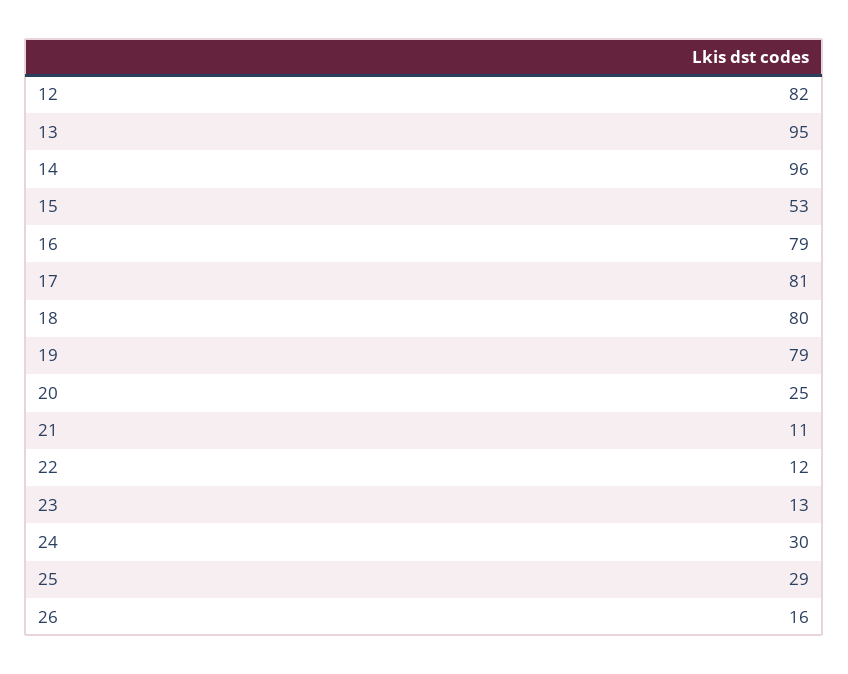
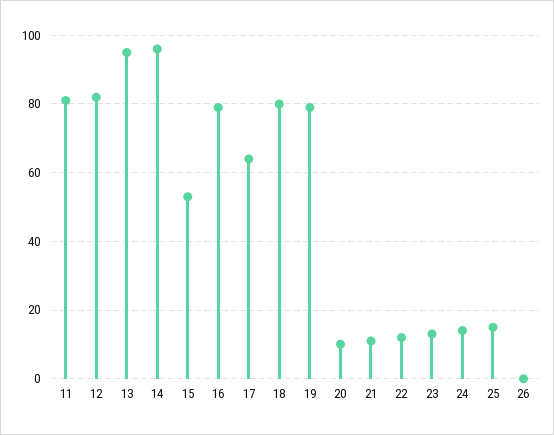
17: 81 -> 65
20: 25 -> 10
24: 30 -> 15
25: 29 -> 15
26: 16 -> 0
11: none -> 80

